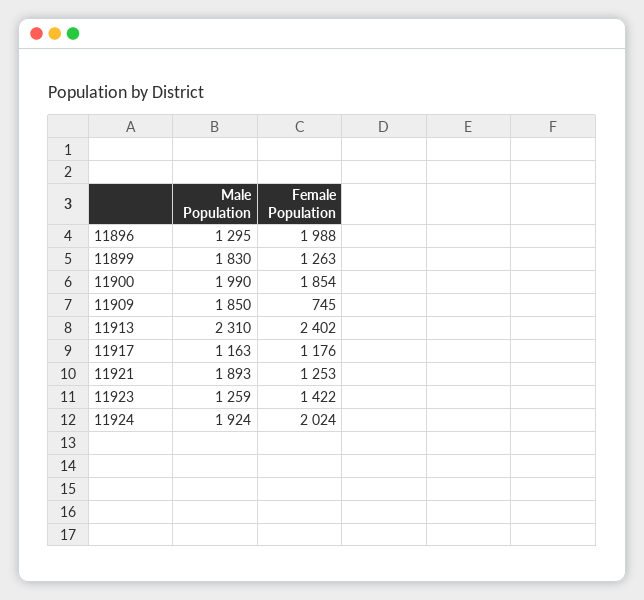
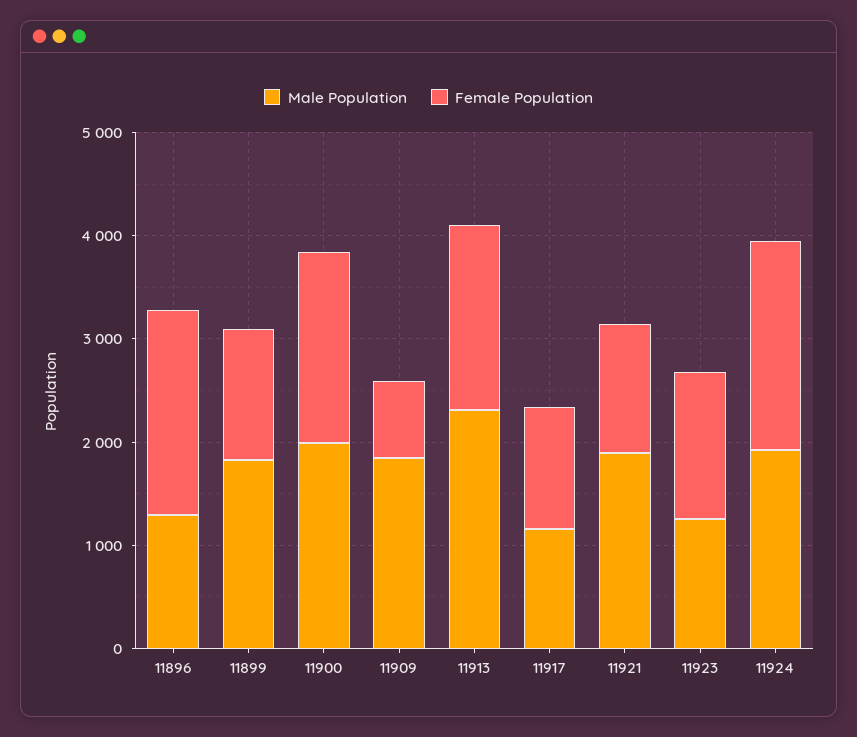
Female Population, 11913: 2402 -> 1800

